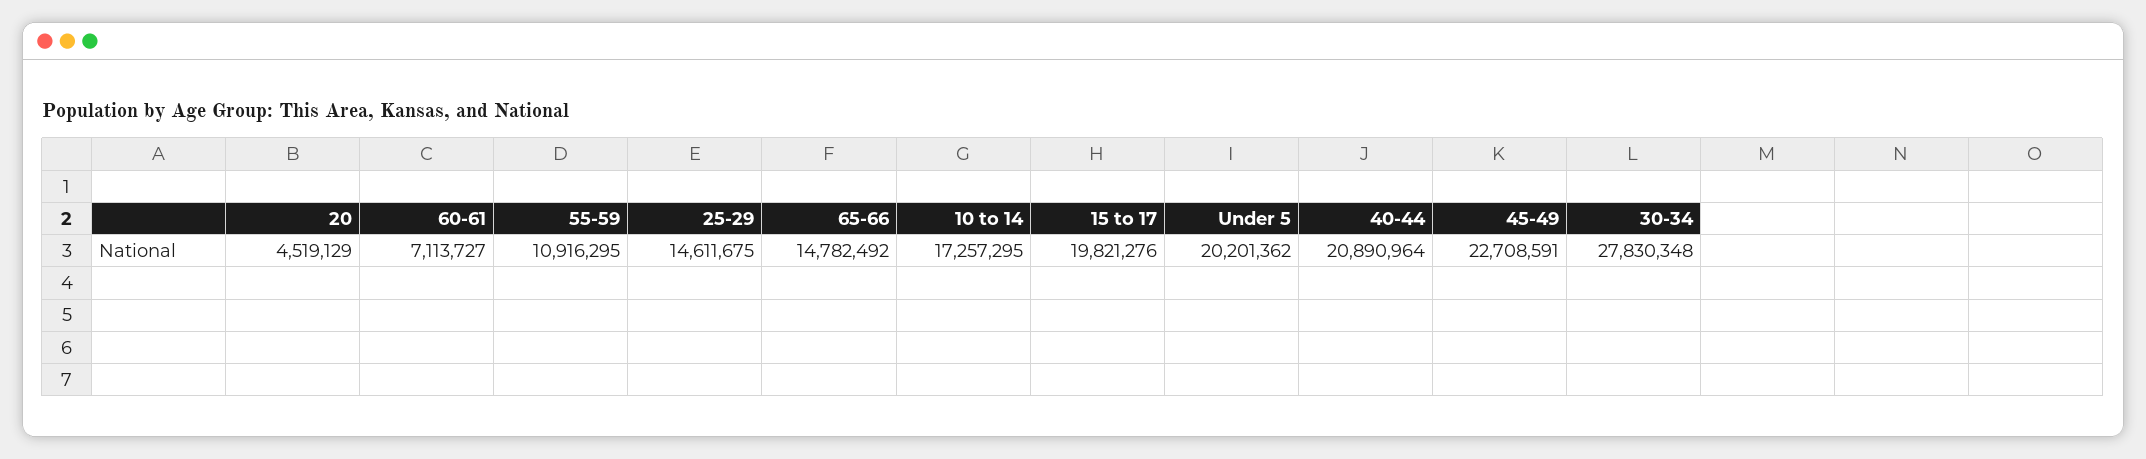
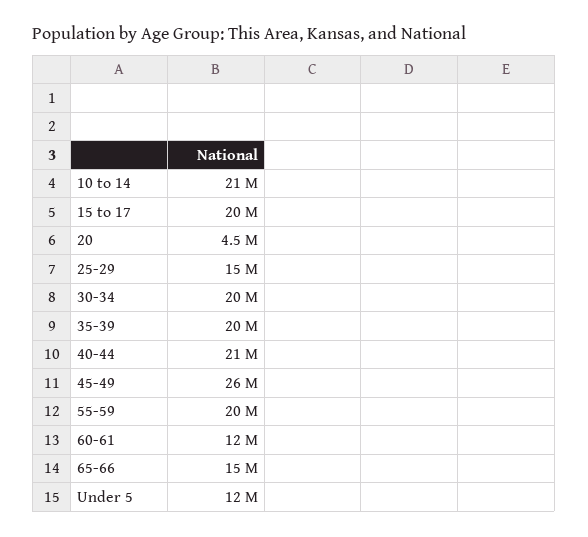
60-61: 7113727 -> 12000000
55-59: 10916295 -> 20000000
10 to 14: 17257295 -> 21000000
Under 5: 20201362 -> 12000000
45-49: 22708591 -> 26000000
30-34: 27830348 -> 20000000
35-39: none -> 20000000

